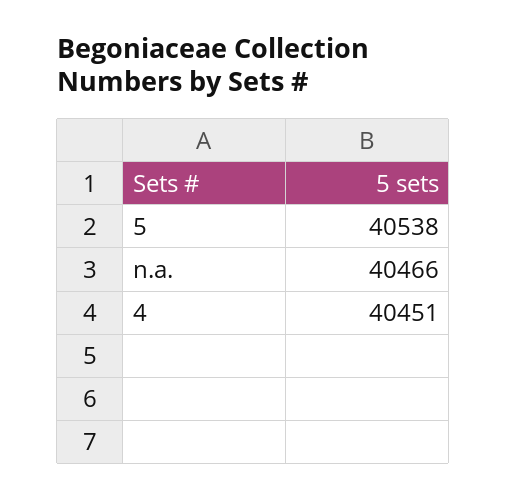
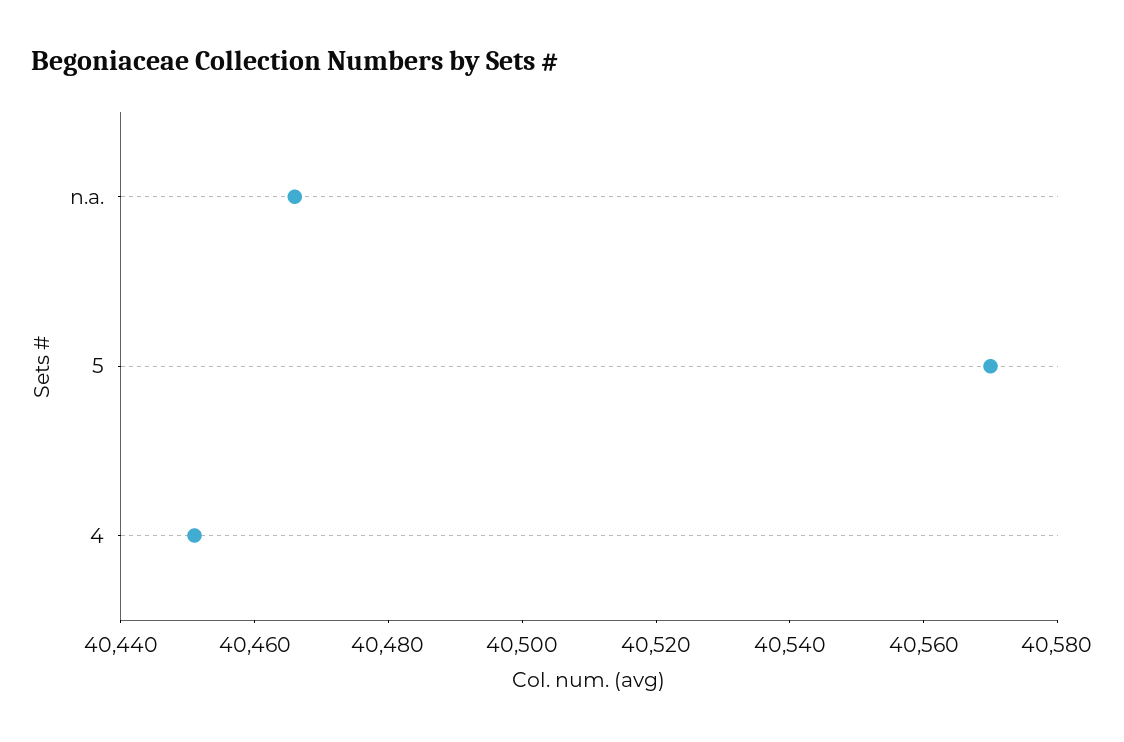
5: 40538 -> 40570

